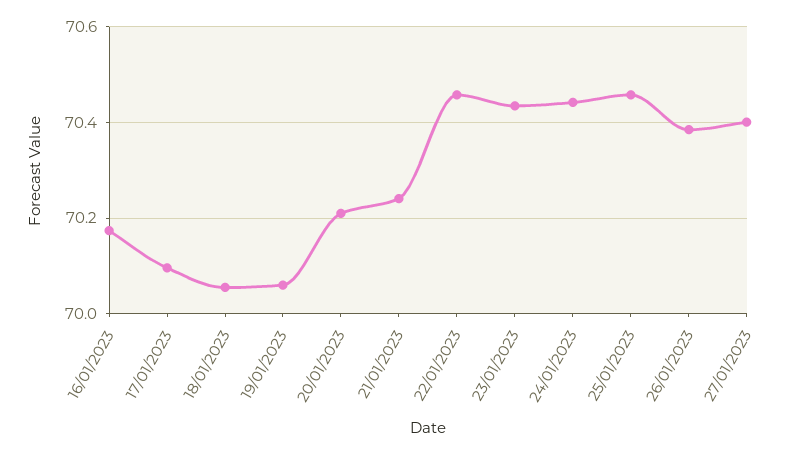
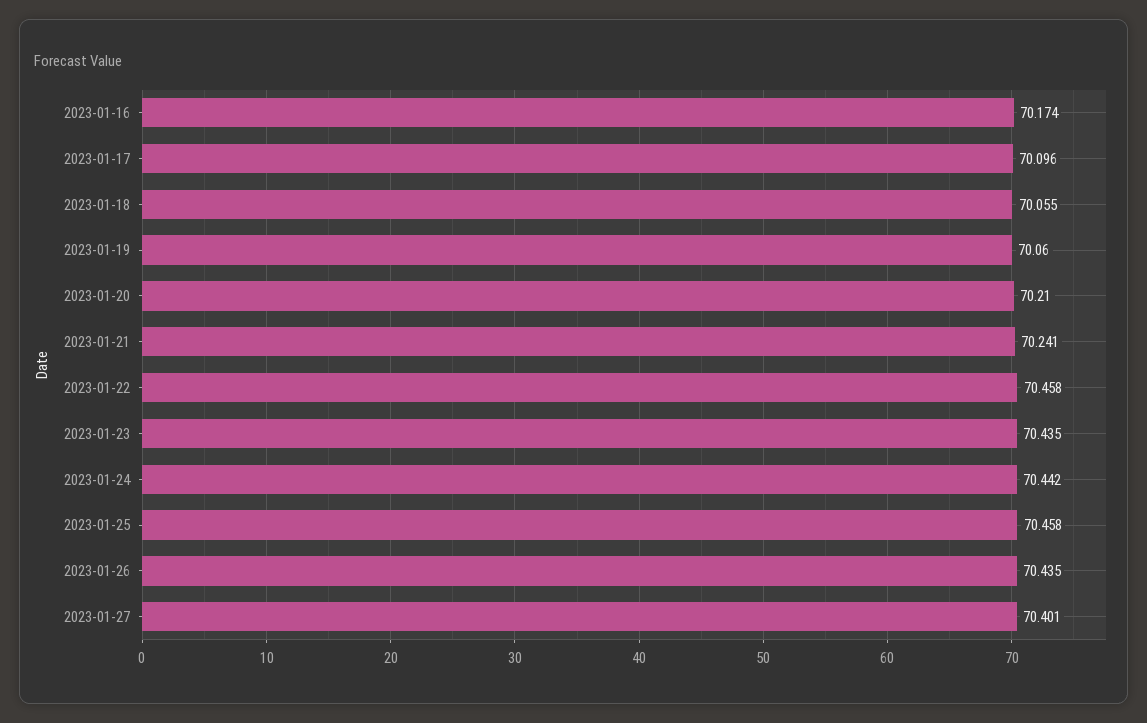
26/01/2023: 70.38 -> 70.435

